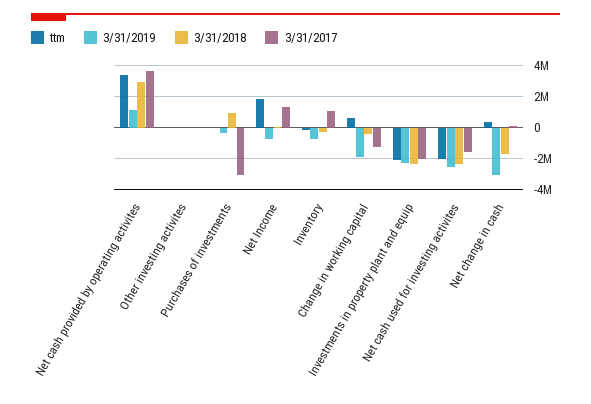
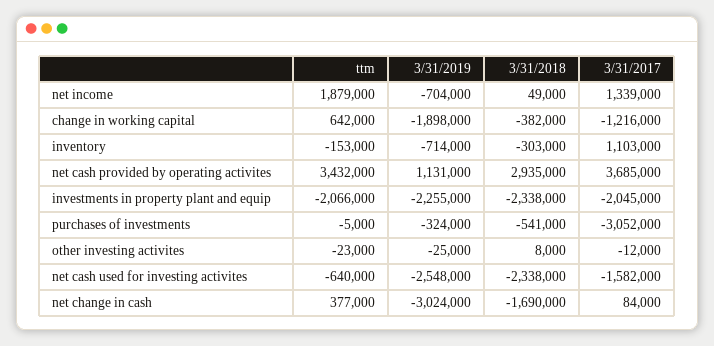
3/31/2018, Purchases of investments: 1000000 -> -541000
ttm, Net cash used for investing activites: -2000000 -> -640000

